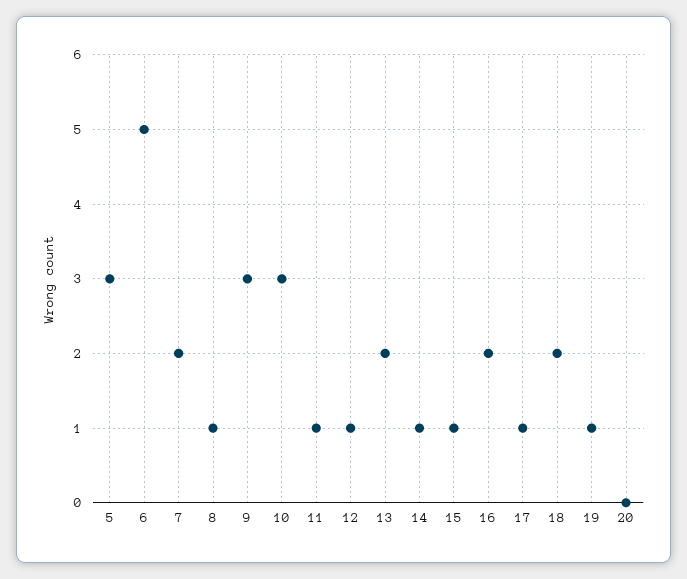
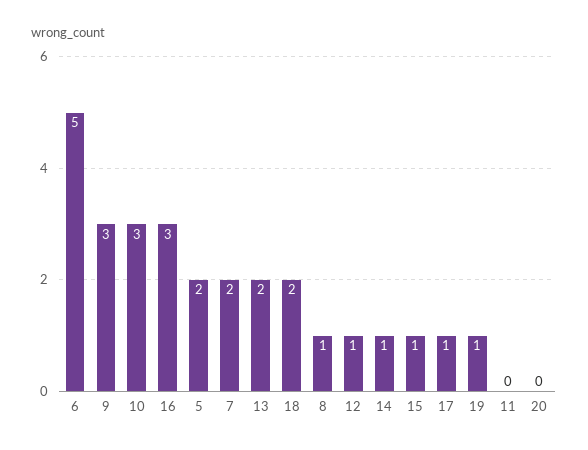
5: 3 -> 2
11: 1 -> 0
16: 2 -> 3

